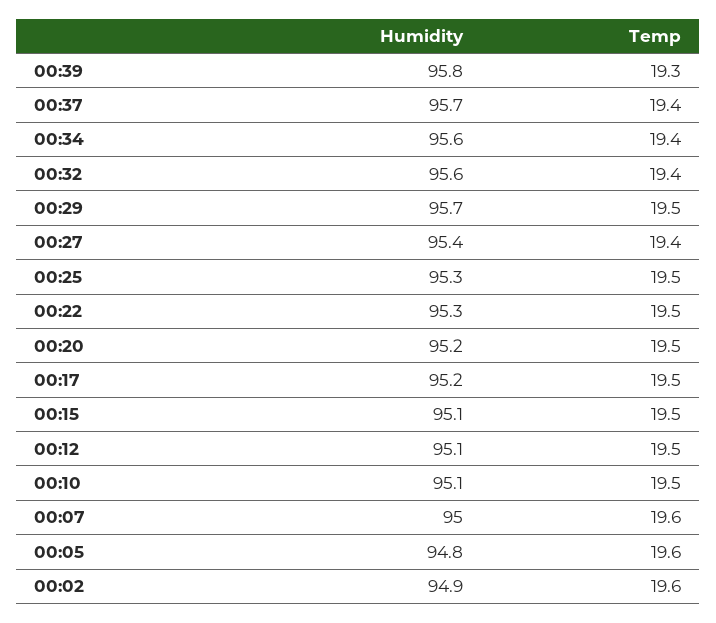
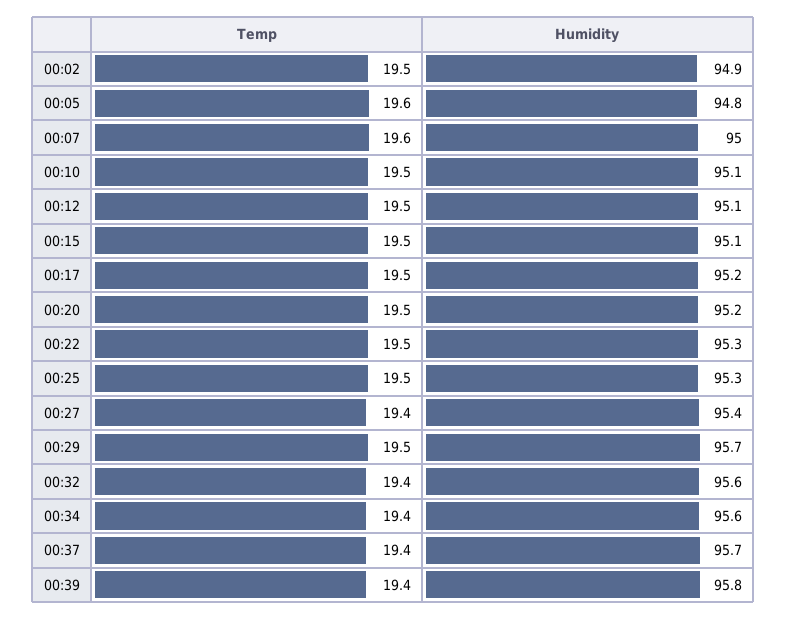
Temp, 00:39: 19.3 -> 19.4
Temp, 00:02: 19.6 -> 19.5

